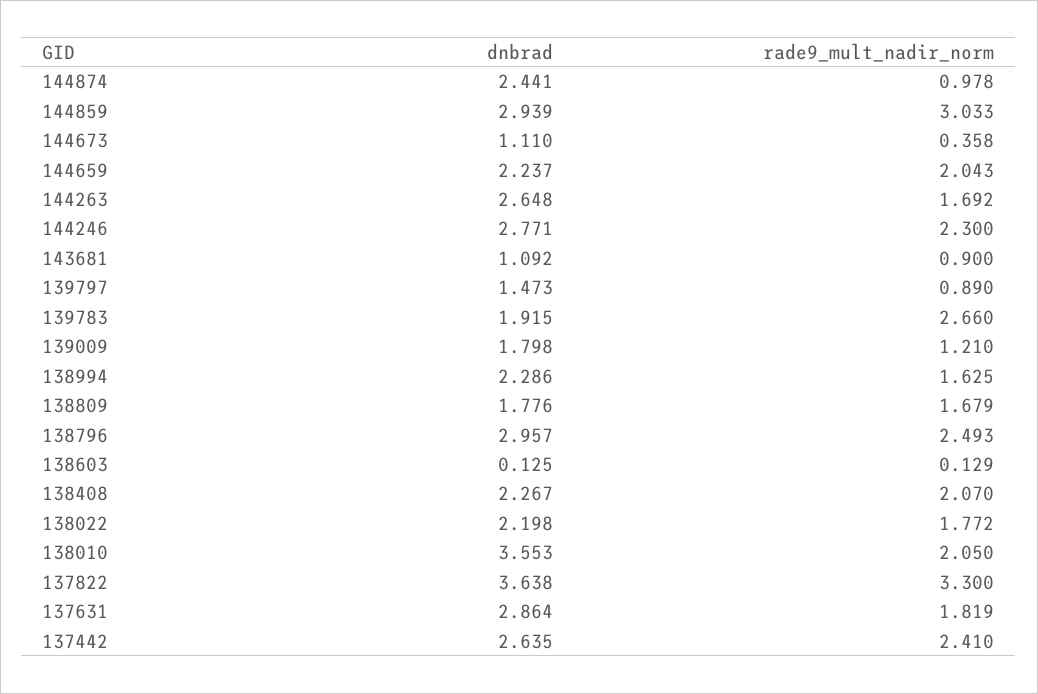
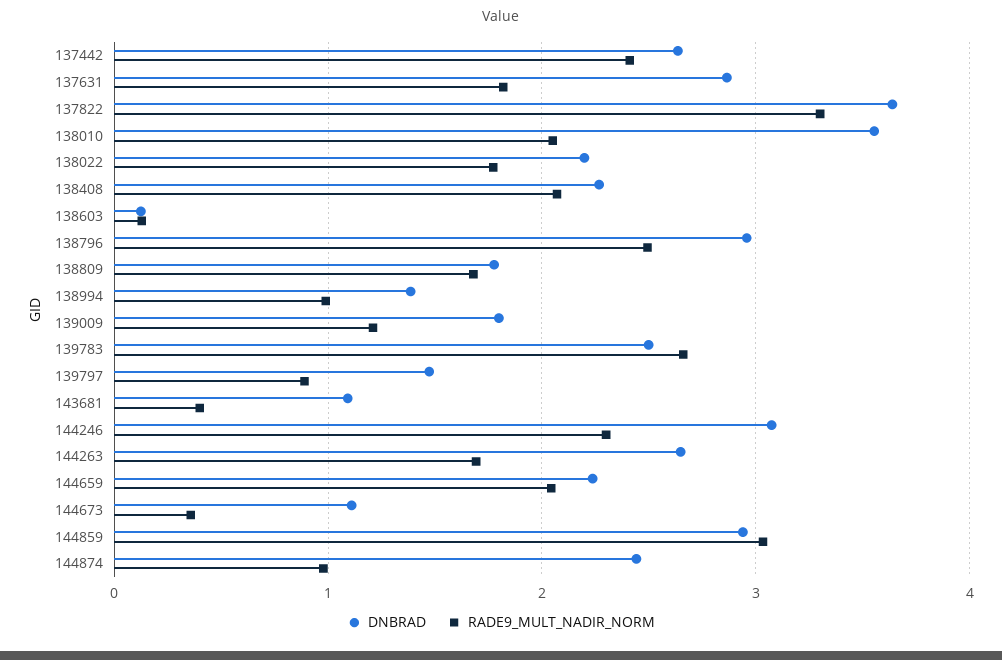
dnbrad, 144246: 2.771 -> 3.1
rade9_mult_nadir_norm, 143681: 0.9 -> 0.4
dnbrad, 139783: 1.915 -> 2.5
dnbrad, 138994: 2.286 -> 1.4
rade9_mult_nadir_norm, 138994: 1.625 -> 1

